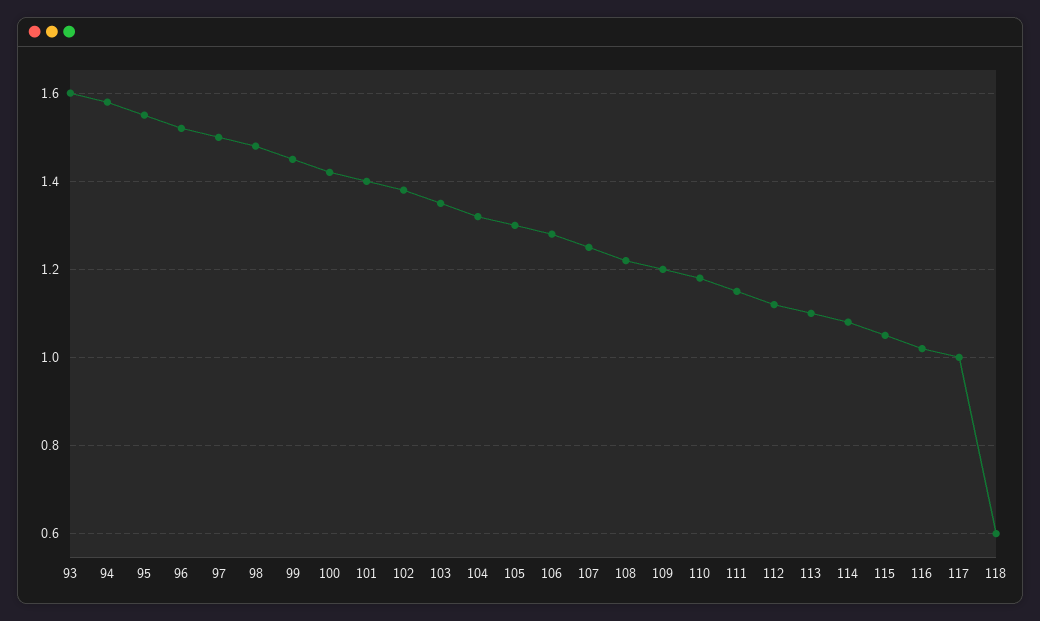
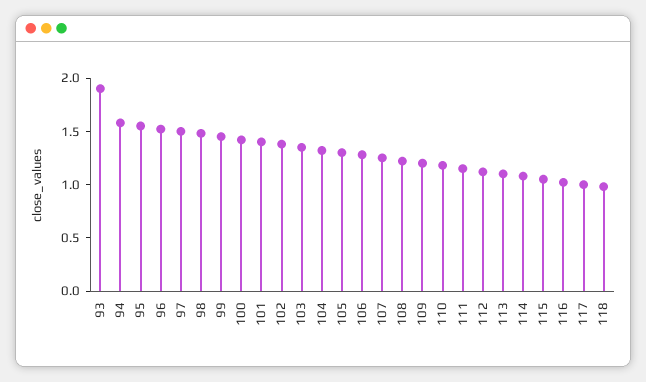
93: 1.6 -> 1.9
118: 0.6 -> 1

